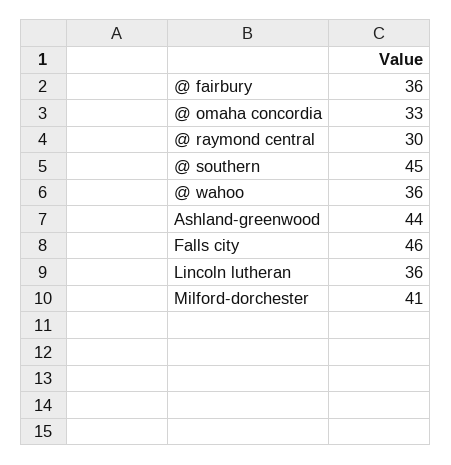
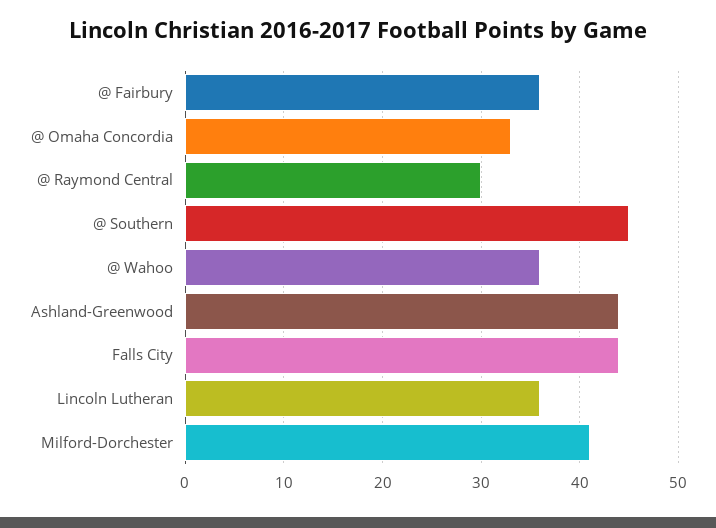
Falls city: 46 -> 44

